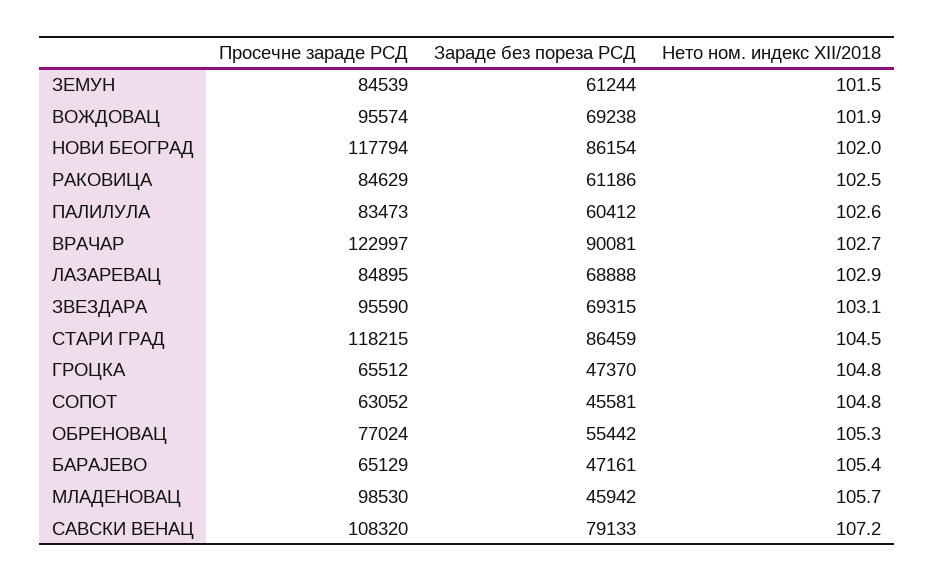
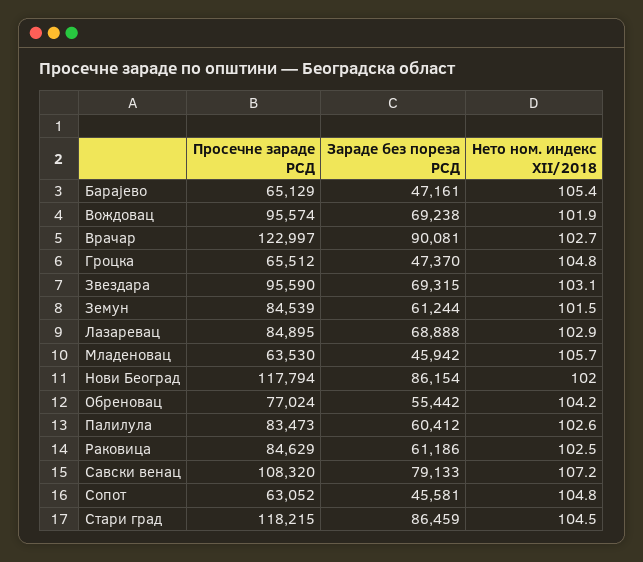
Нето ном. индекс XII/2018, ОБРЕНОВАЦ: 105.3 -> 104.2
Просечне зараде РСД, МЛАДЕНОВАЦ: 98530 -> 63530

